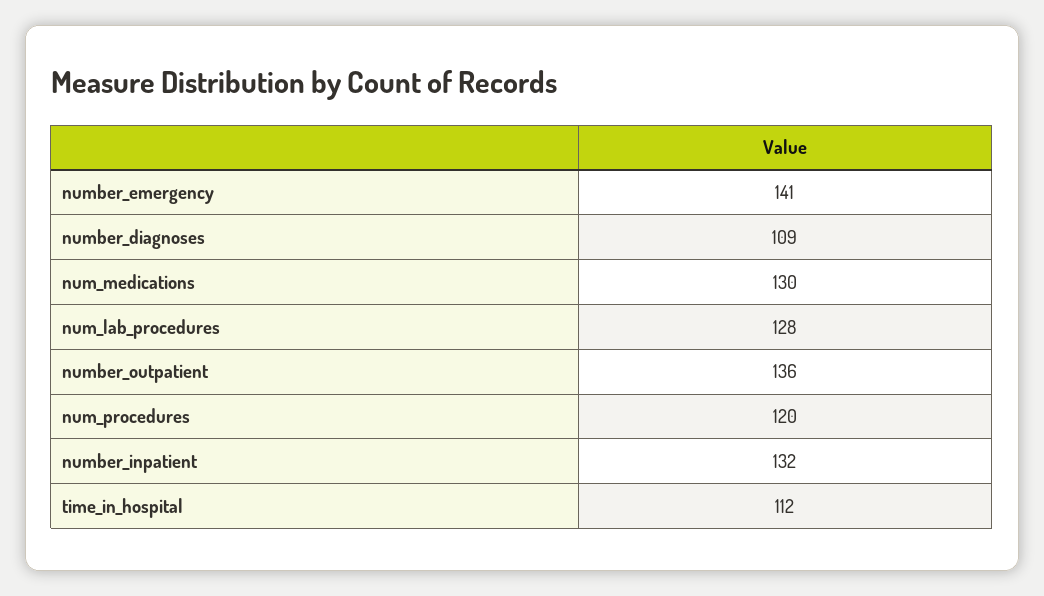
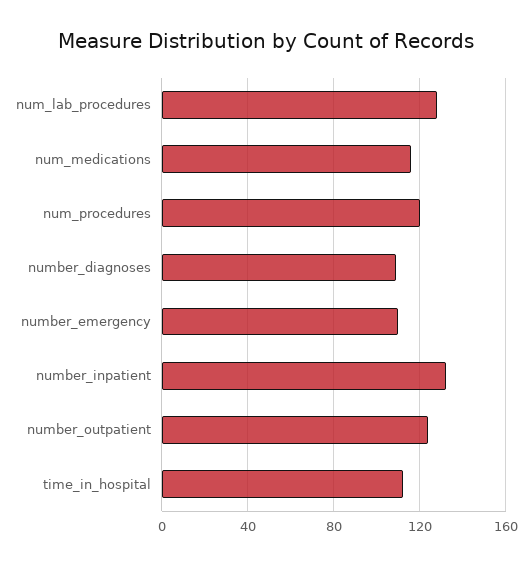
number_emergency: 141 -> 110
num_medications: 130 -> 115
number_outpatient: 136 -> 125

